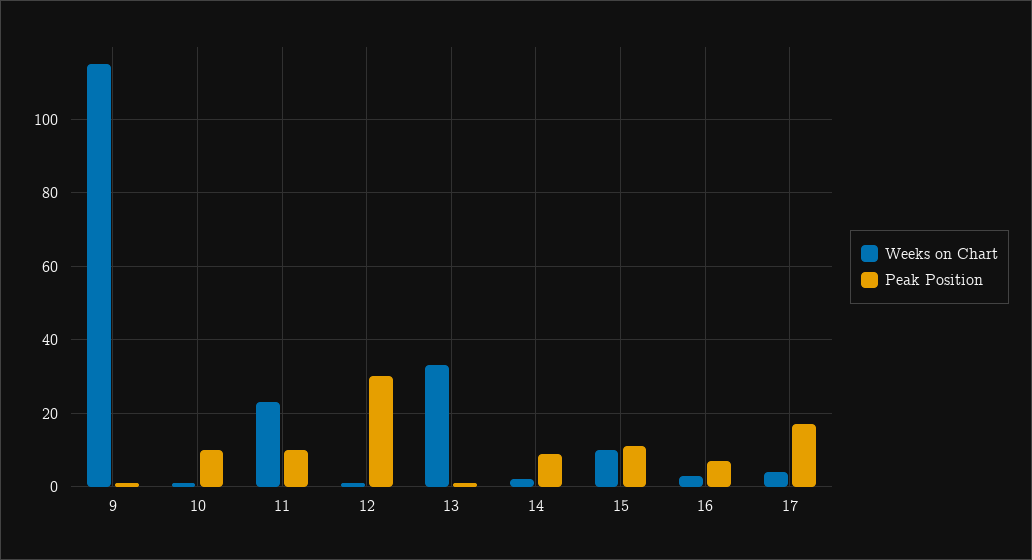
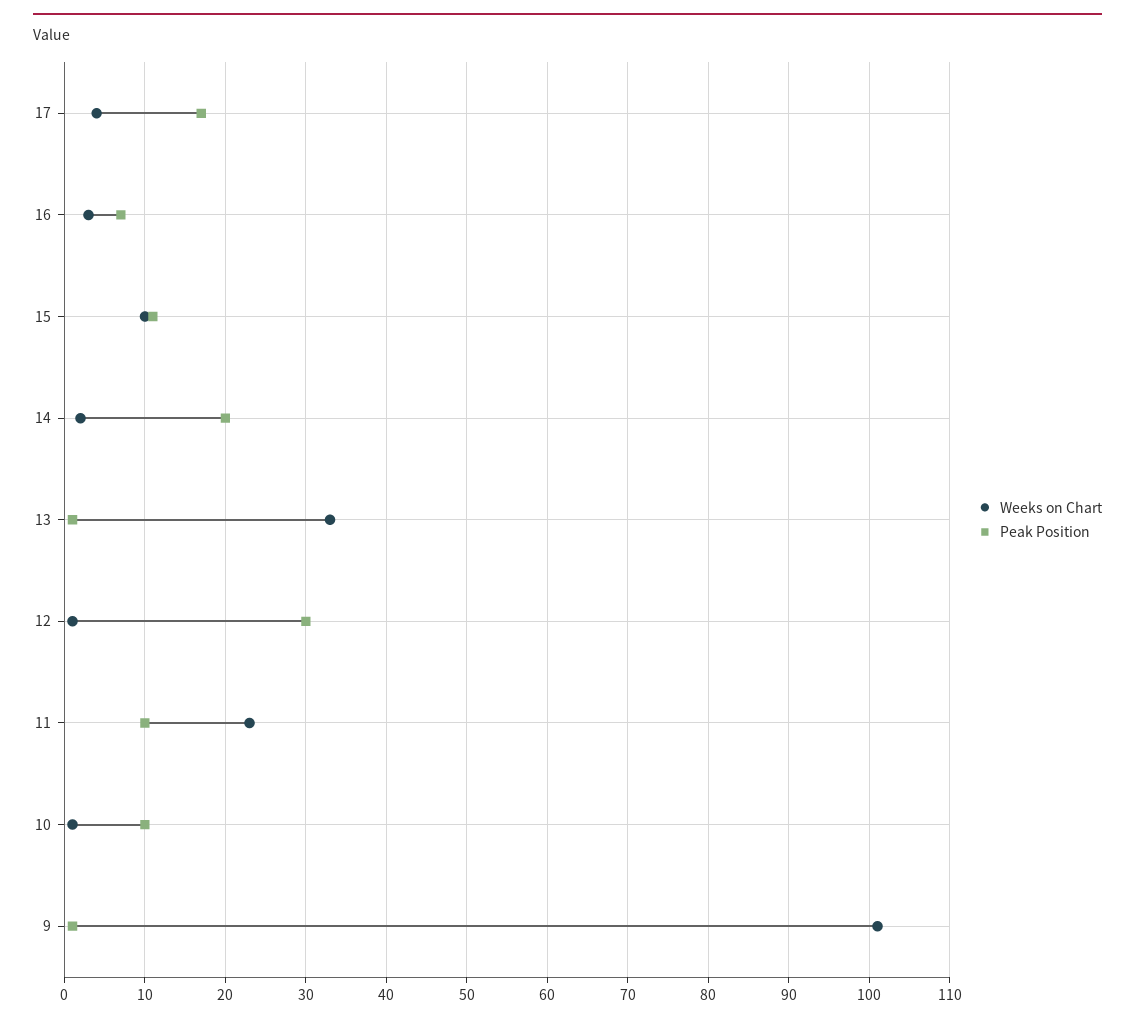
Weeks on Chart, 9: 115 -> 101
Peak Position, 14: 10 -> 20

